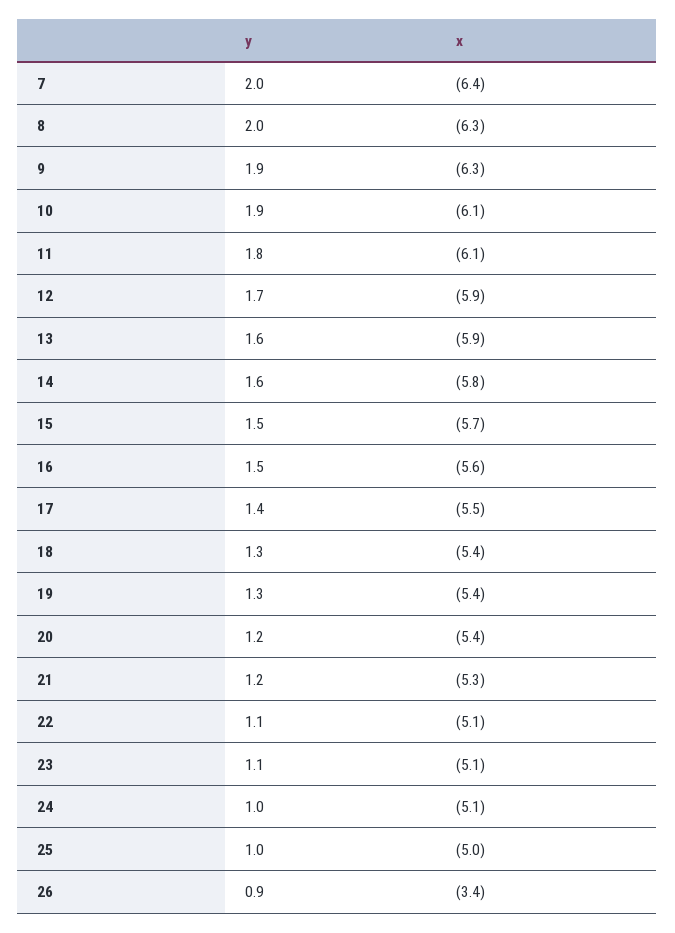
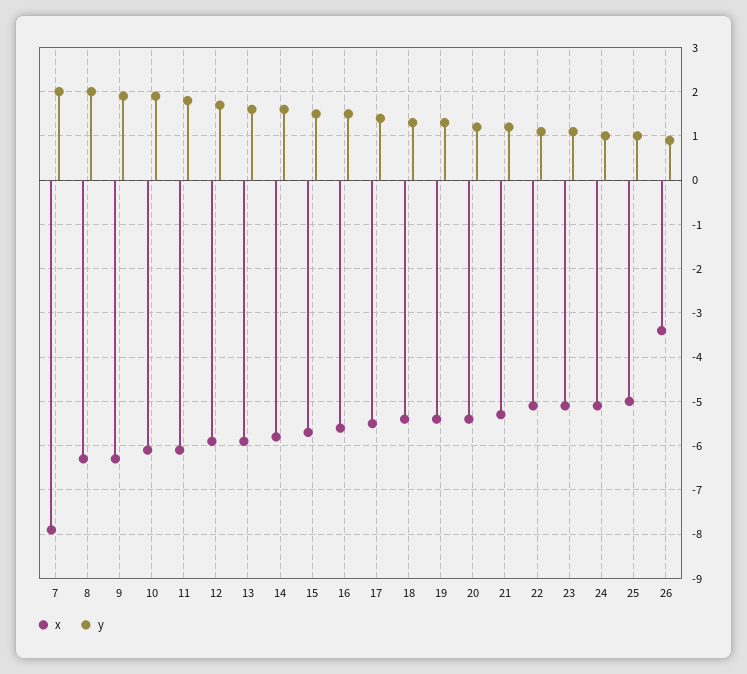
x, 7: -6.4 -> -8

